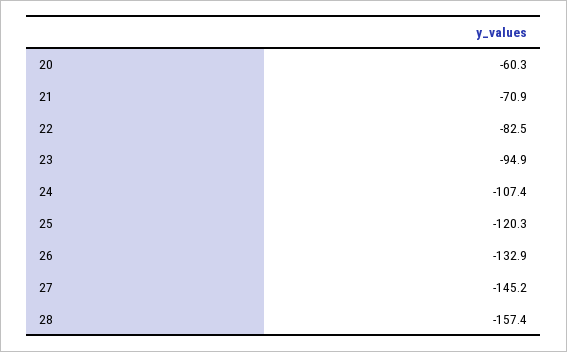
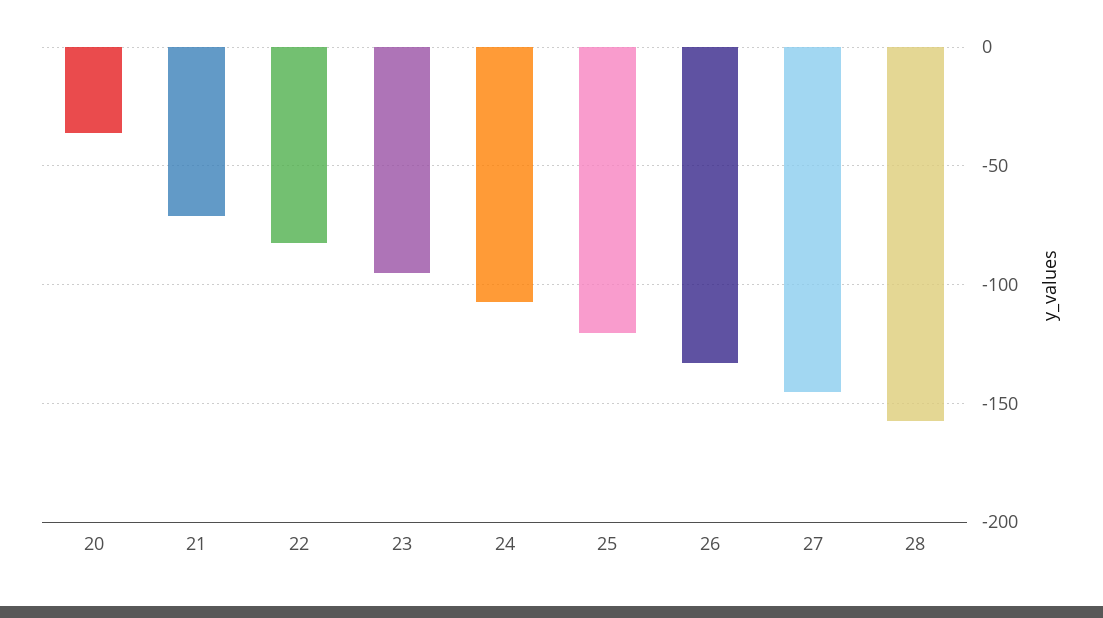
20: -60.3 -> -35

